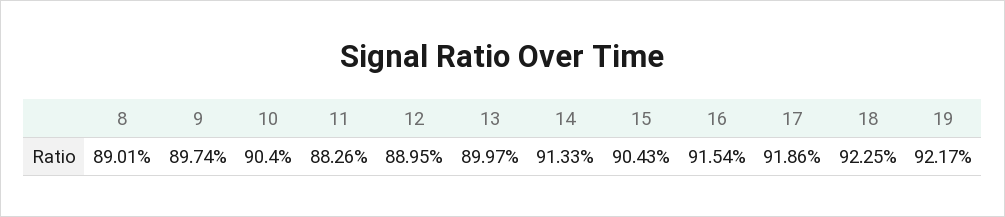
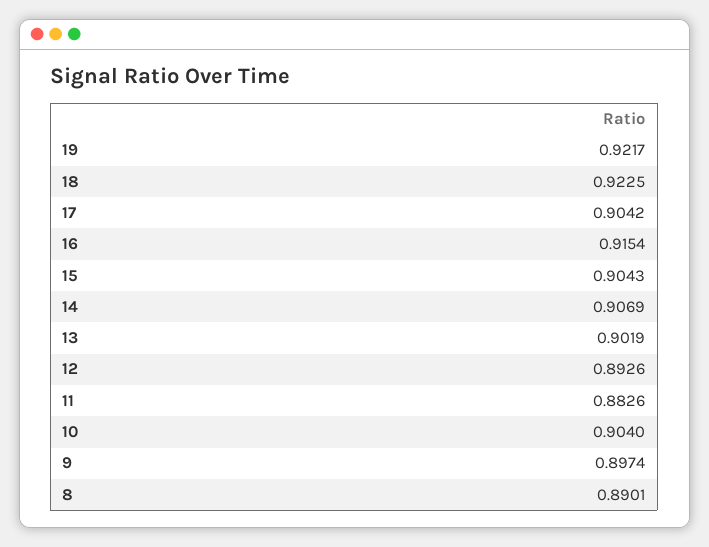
12: 0.8895 -> 0.8926
13: 0.8997 -> 0.9019
14: 0.9133 -> 0.9069
17: 0.9186 -> 0.9042

